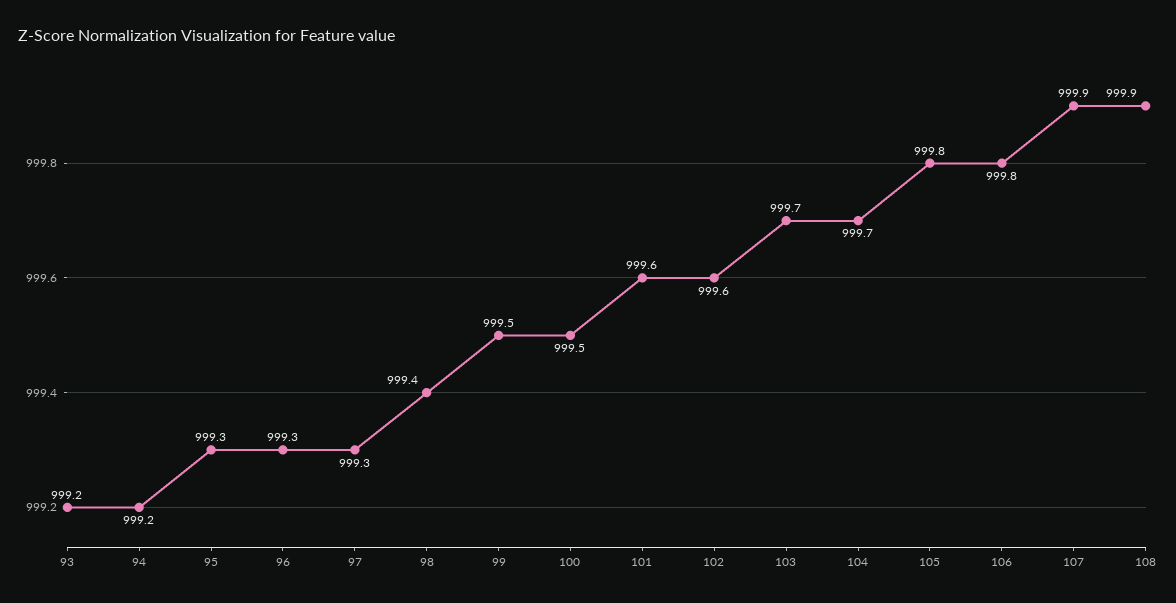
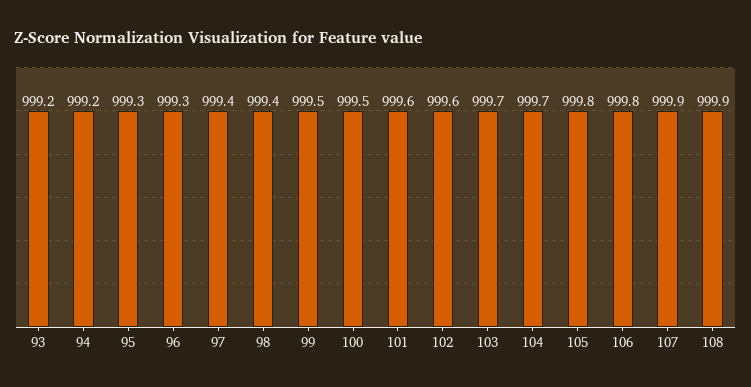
97: 999.3 -> 999.4

